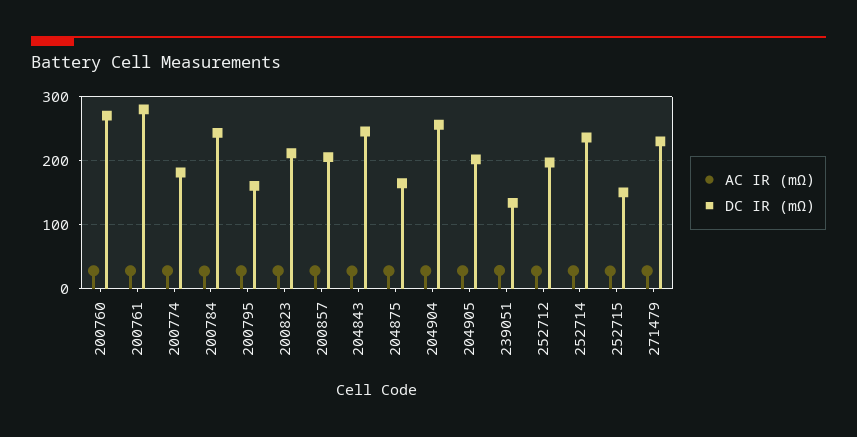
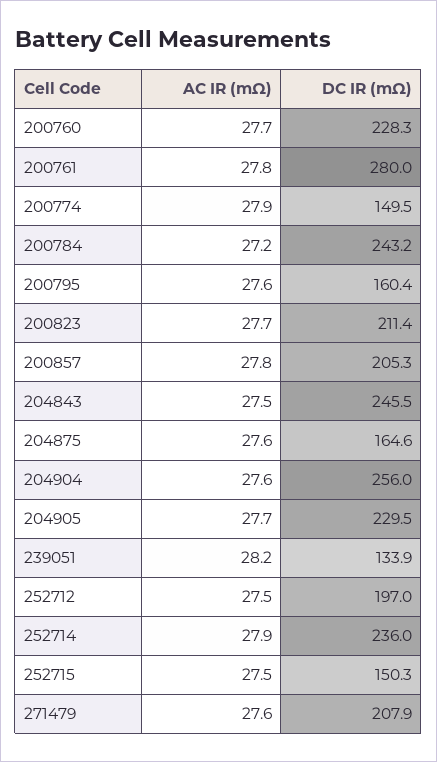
DC IR (mΩ), 200760: 270 -> 228.3
DC IR (mΩ), 200774: 180 -> 149.5
DC IR (mΩ), 204905: 200 -> 229.5
DC IR (mΩ), 271479: 230 -> 207.9

